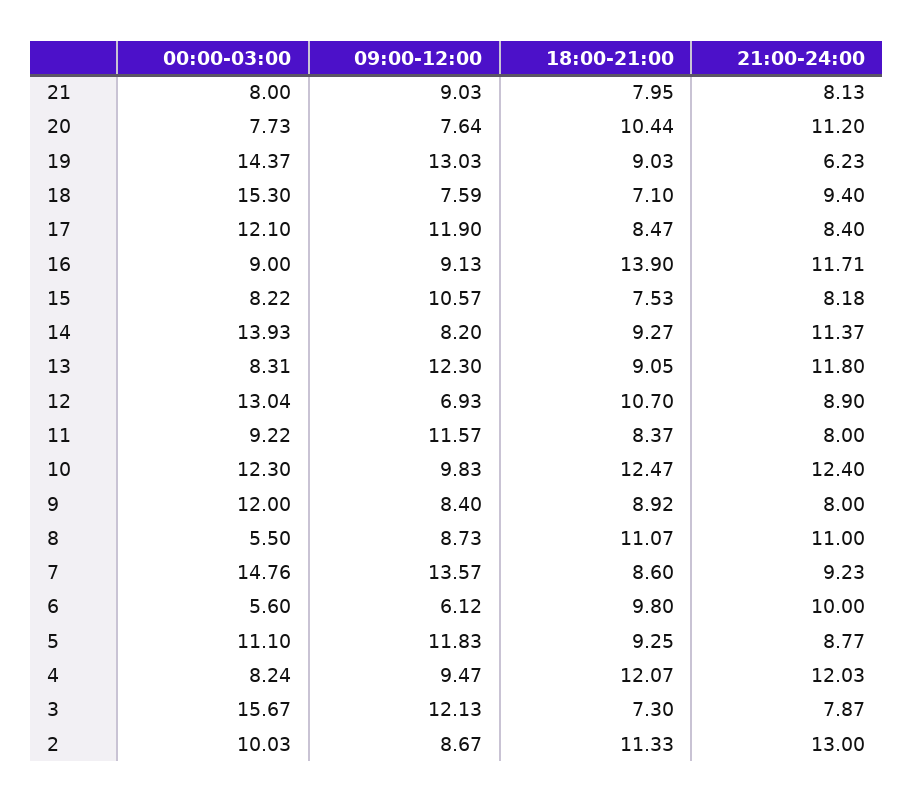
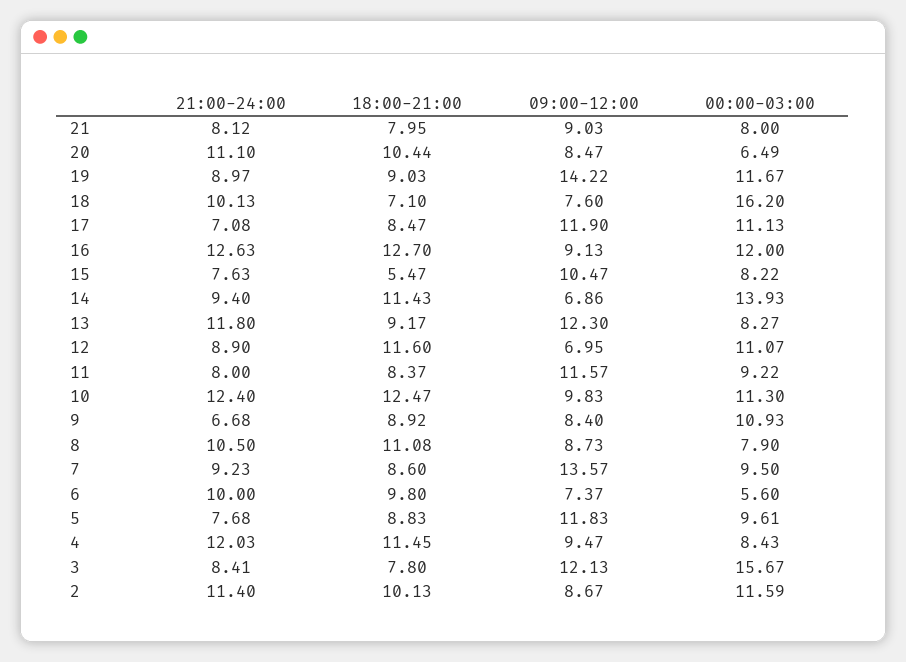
21:00-24:00, 21: 8.13 -> 8.12
00:00-03:00, 20: 7.73 -> 6.49
09:00-12:00, 20: 7.64 -> 8.47
21:00-24:00, 20: 11.2 -> 11.1
00:00-03:00, 19: 14.37 -> 11.67
09:00-12:00, 19: 13.03 -> 14.22
21:00-24:00, 19: 6.23 -> 8.97
00:00-03:00, 18: 15.3 -> 16.2
09:00-12:00, 18: 7.59 -> 7.6
21:00-24:00, 18: 9.4 -> 10.13
00:00-03:00, 17: 12.1 -> 11.13
21:00-24:00, 17: 8.4 -> 7.08
00:00-03:00, 16: 9 -> 12
18:00-21:00, 16: 13.9 -> 12.7
21:00-24:00, 16: 11.71 -> 12.63
09:00-12:00, 15: 10.57 -> 10.47
18:00-21:00, 15: 7.53 -> 5.47
21:00-24:00, 15: 8.18 -> 7.63
09:00-12:00, 14: 8.2 -> 6.86
18:00-21:00, 14: 9.27 -> 11.43
21:00-24:00, 14: 11.37 -> 9.4
00:00-03:00, 13: 8.31 -> 8.27
18:00-21:00, 13: 9.05 -> 9.17
00:00-03:00, 12: 13.04 -> 11.07
09:00-12:00, 12: 6.93 -> 6.95
18:00-21:00, 12: 10.7 -> 11.6
00:00-03:00, 10: 12.3 -> 11.3
00:00-03:00, 9: 12 -> 10.93
21:00-24:00, 9: 8 -> 6.68
00:00-03:00, 8: 5.5 -> 7.9
18:00-21:00, 8: 11.07 -> 11.08
21:00-24:00, 8: 11 -> 10.5
00:00-03:00, 7: 14.76 -> 9.5
09:00-12:00, 6: 6.12 -> 7.37
00:00-03:00, 5: 11.1 -> 9.61
18:00-21:00, 5: 9.25 -> 8.83
21:00-24:00, 5: 8.77 -> 7.68
00:00-03:00, 4: 8.24 -> 8.43
18:00-21:00, 4: 12.07 -> 11.45
18:00-21:00, 3: 7.3 -> 7.8
21:00-24:00, 3: 7.87 -> 8.41
00:00-03:00, 2: 10.03 -> 11.59
18:00-21:00, 2: 11.33 -> 10.13
21:00-24:00, 2: 13 -> 11.4

